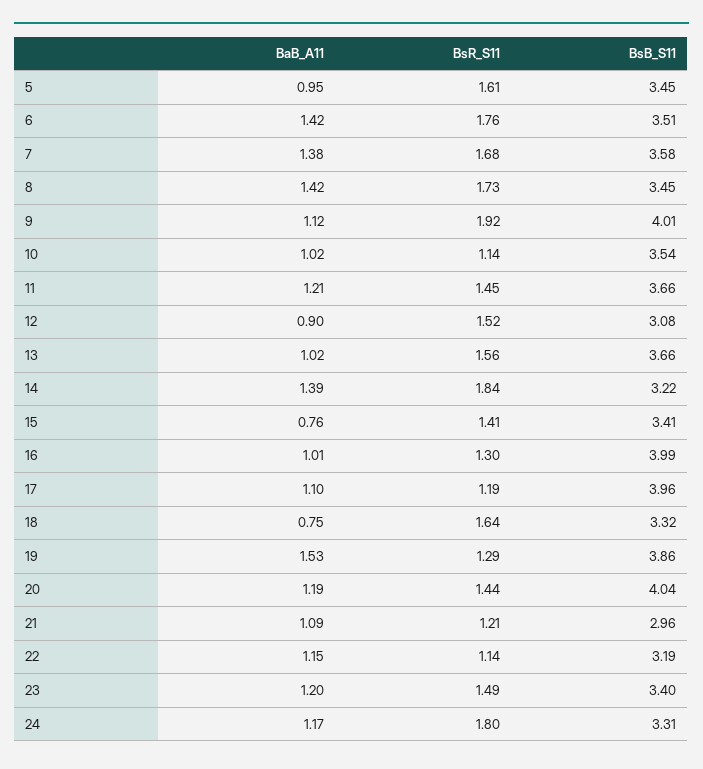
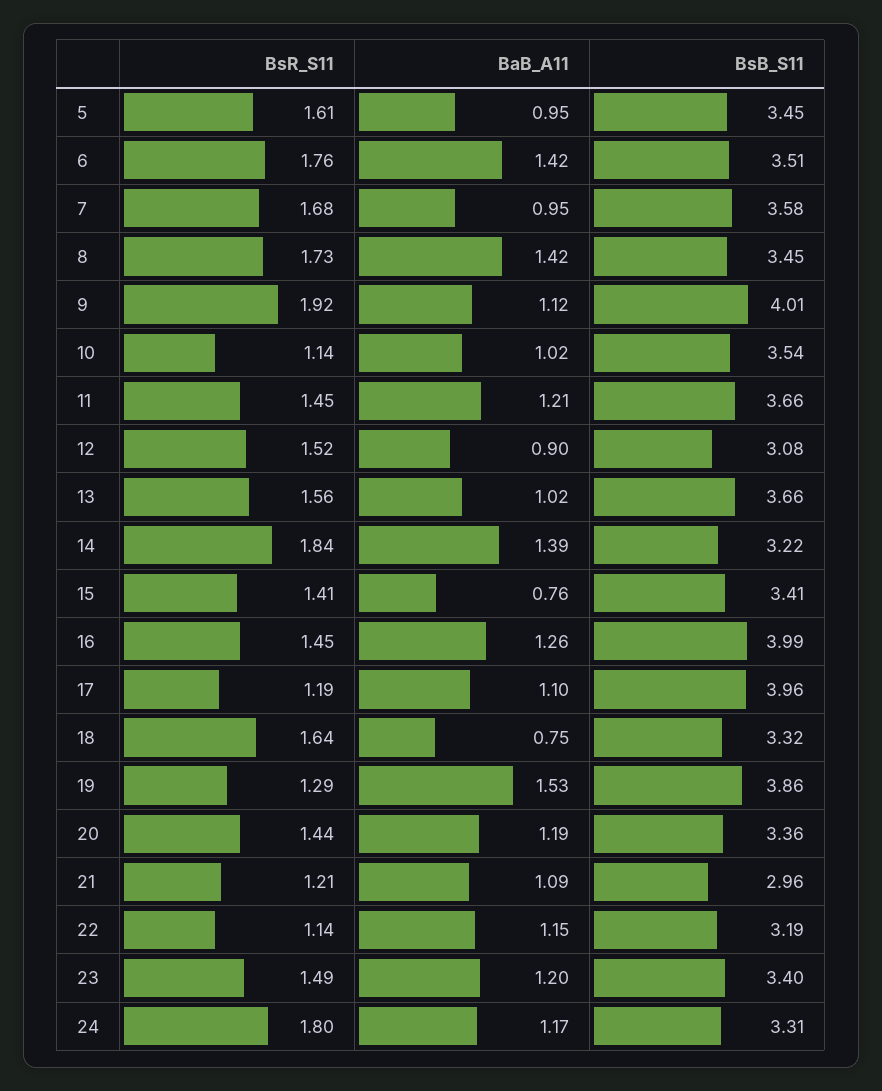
BaB_A11, 7: 1.38 -> 0.95
BaB_A11, 16: 1.01 -> 1.26
BsR_S11, 16: 1.3 -> 1.45
BsB_S11, 20: 4.04 -> 3.36

